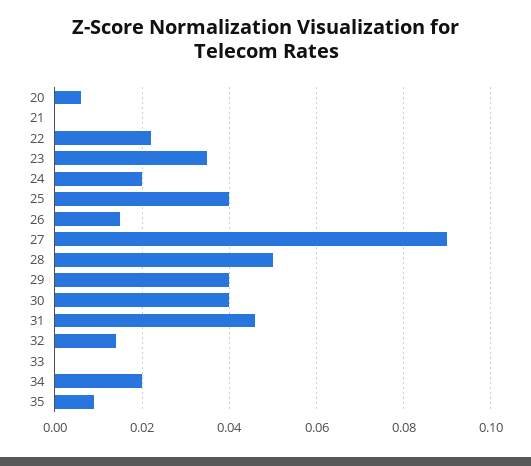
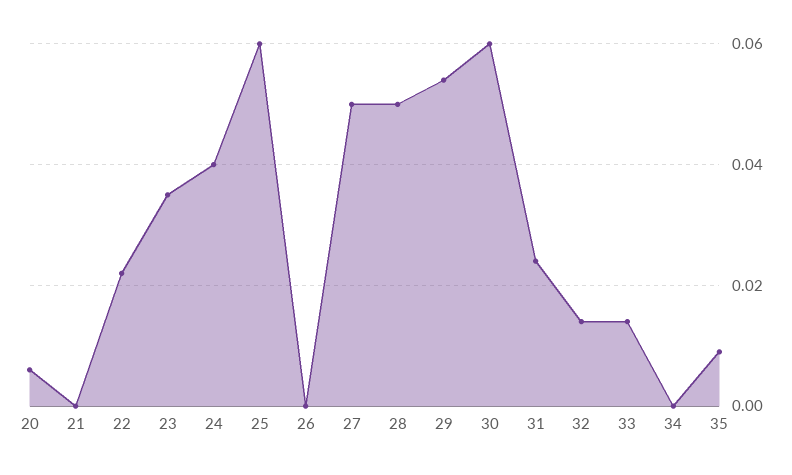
24: 0.02 -> 0.04
25: 0.04 -> 0.06
26: 0.015 -> 0
27: 0.09 -> 0.05
29: 0.04 -> 0.055
30: 0.04 -> 0.06
31: 0.045 -> 0.025
33: 0 -> 0.015
34: 0.02 -> 0

